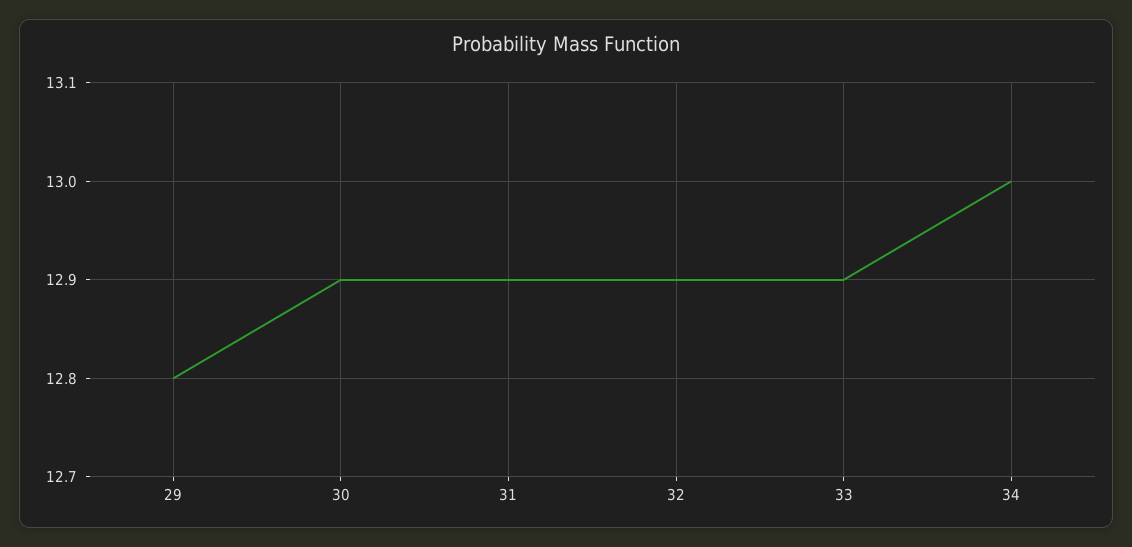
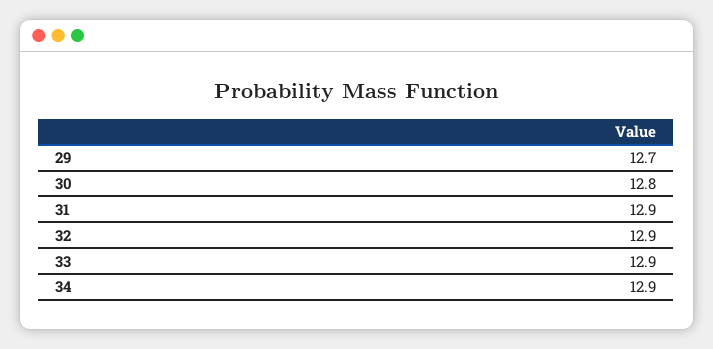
29: 12.8 -> 12.7
30: 12.9 -> 12.8
34: 13 -> 12.9

